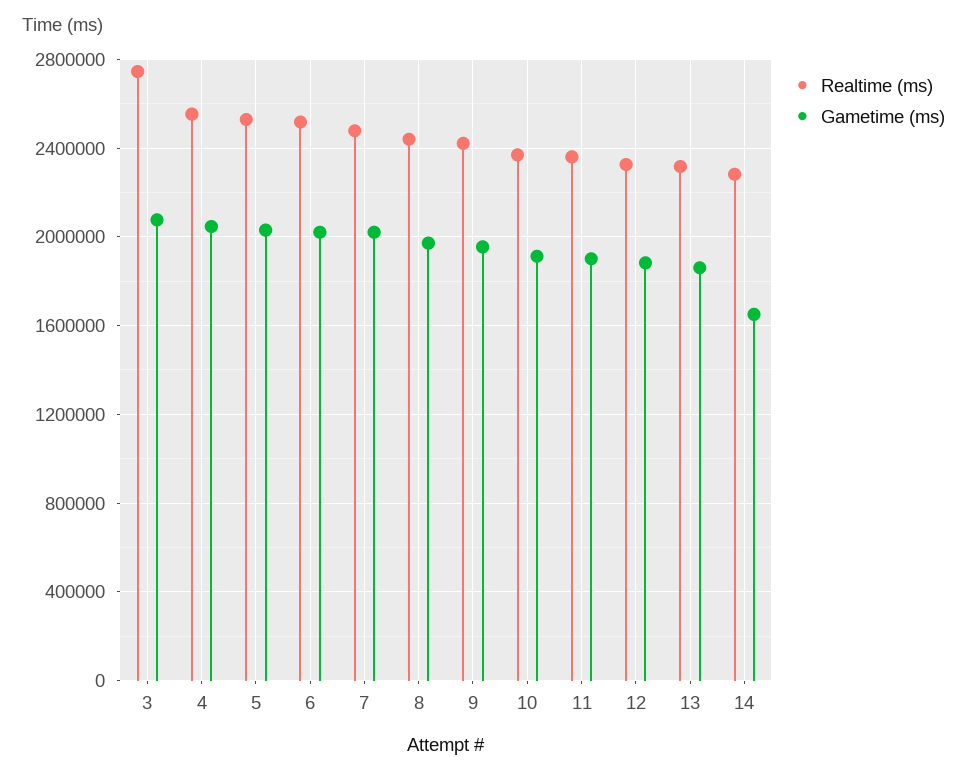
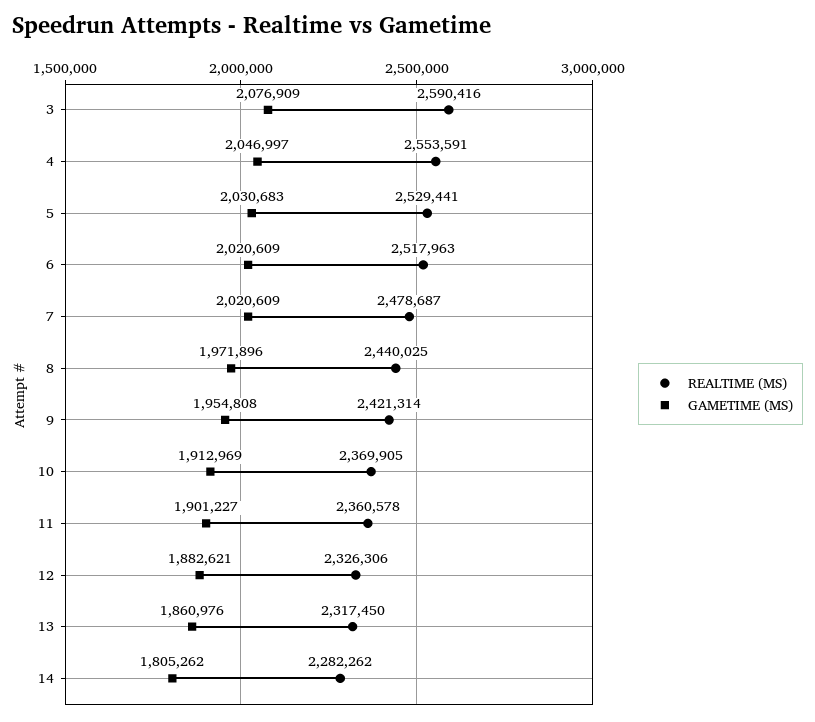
Realtime (ms), 3: 2750000 -> 2590416
Gametime (ms), 14: 1650000 -> 1805262

